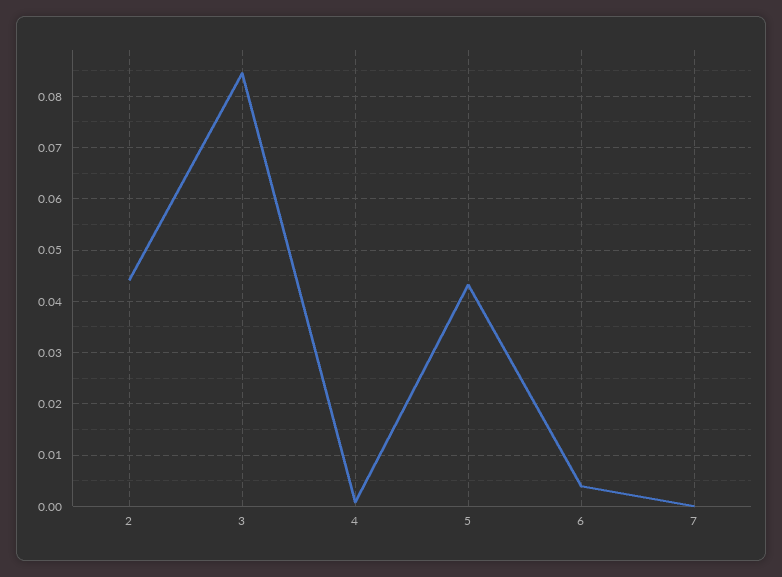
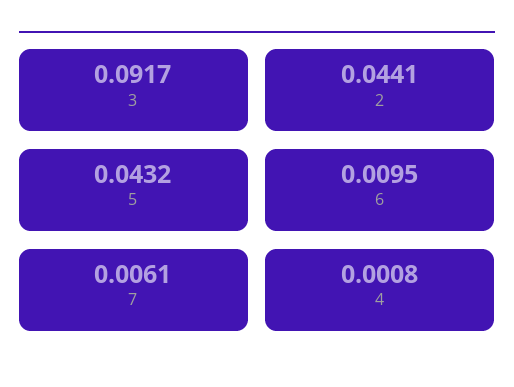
3: 0.084 -> 0.0917
6: 0.004 -> 0.0095
7: 0 -> 0.0061

